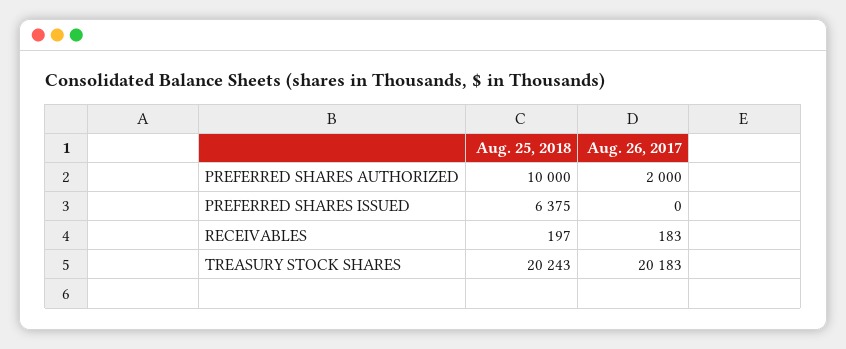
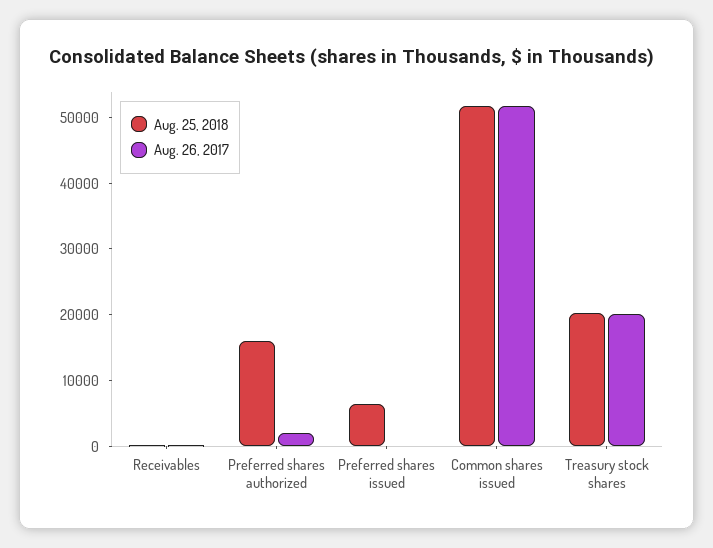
Aug. 25, 2018, PREFERRED SHARES AUTHORIZED: 10000 -> 16000
Aug. 25, 2018, Common shares issued: none -> 52000
Aug. 26, 2017, Common shares issued: none -> 52000

